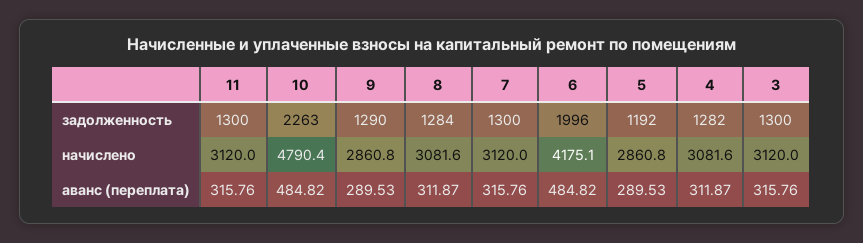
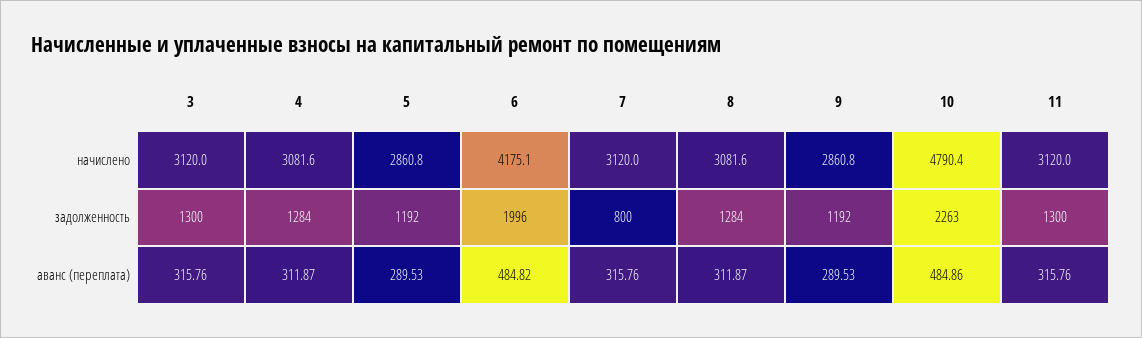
9, задолженность: 1290 -> 1192
7, задолженность: 1300 -> 800
4, задолженность: 1282 -> 1284
10, аванс (переплата): 484.82 -> 484.86

